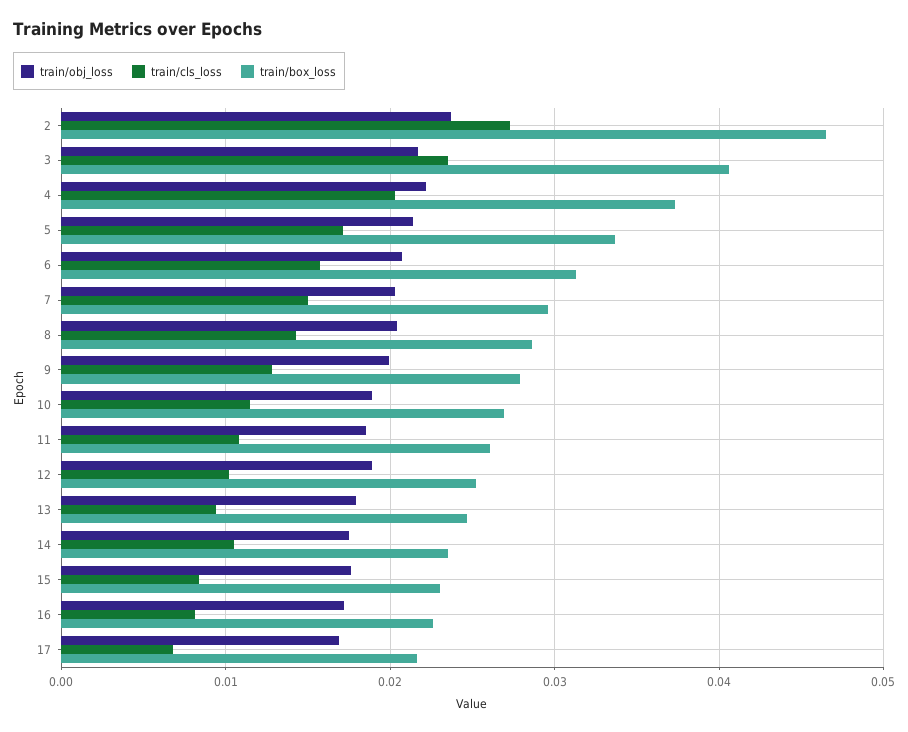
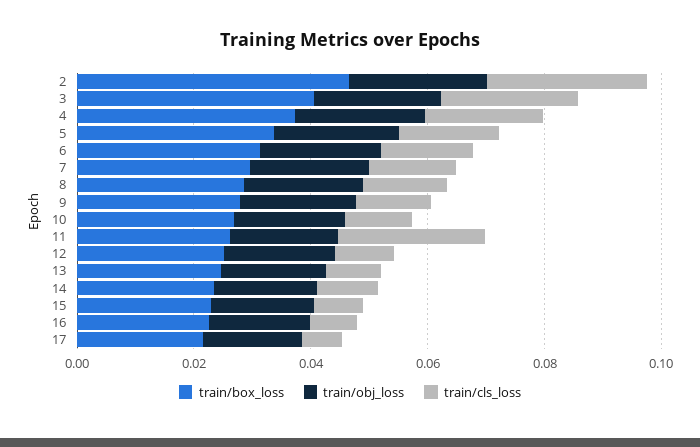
train/cls_loss, 11: 0.011 -> 0.025

